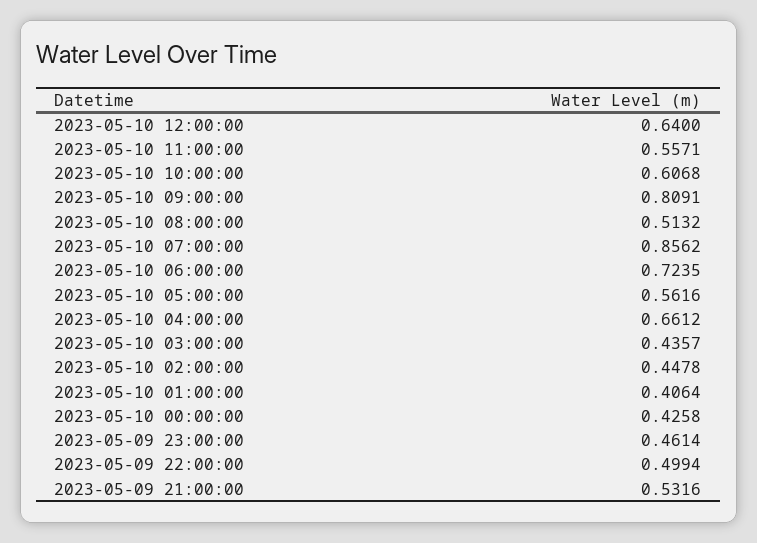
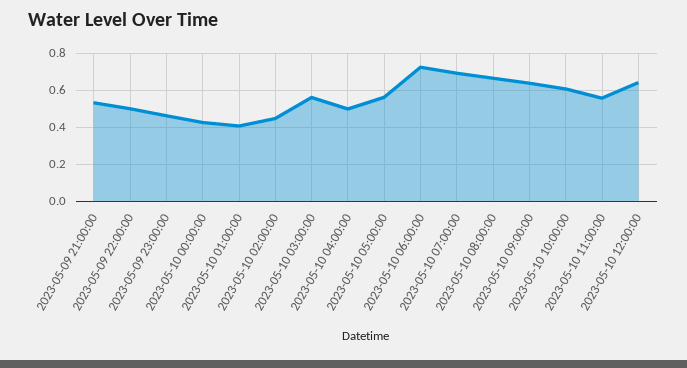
2023-05-10 09:00:00: 0.8091 -> 0.65
2023-05-10 08:00:00: 0.5132 -> 0.65
2023-05-10 07:00:00: 0.8562 -> 0.7
2023-05-10 04:00:00: 0.6612 -> 0.5
2023-05-10 03:00:00: 0.4357 -> 0.55

